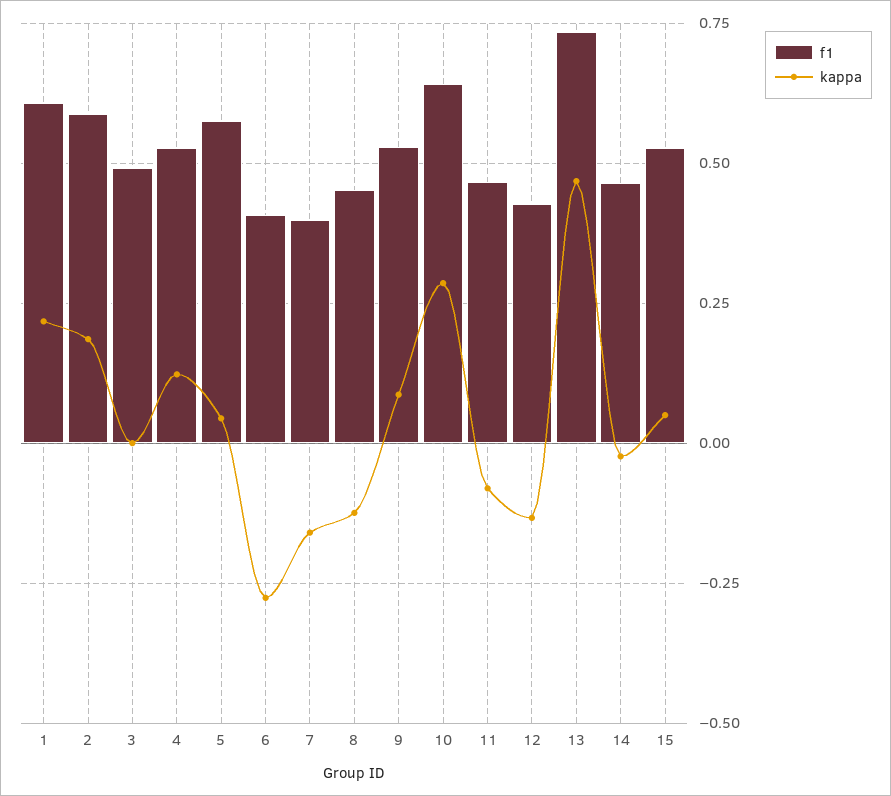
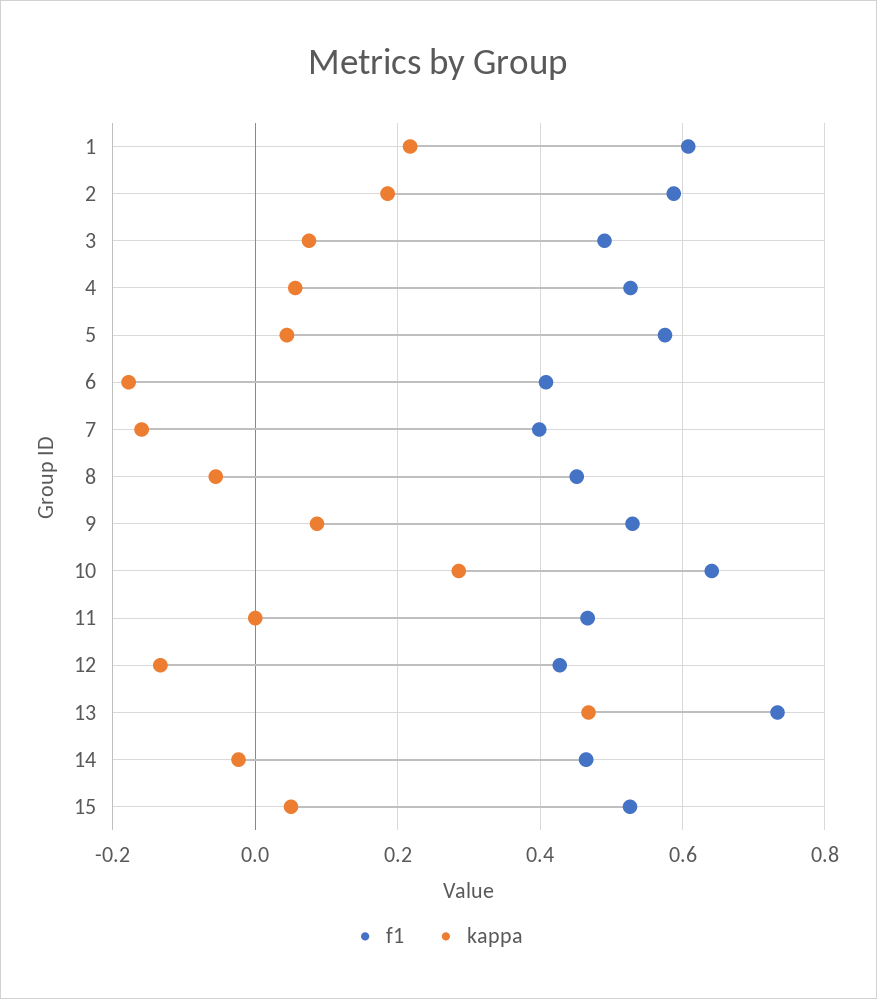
kappa, 3: 0 -> 0.08
kappa, 4: 0.125 -> 0.06
kappa, 6: -0.275 -> -0.18
kappa, 8: -0.125 -> -0.06
kappa, 11: -0.075 -> 0

